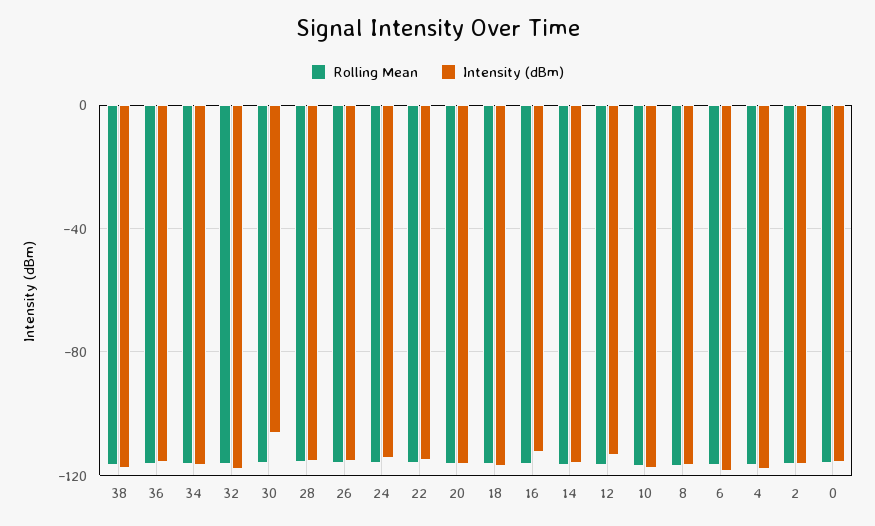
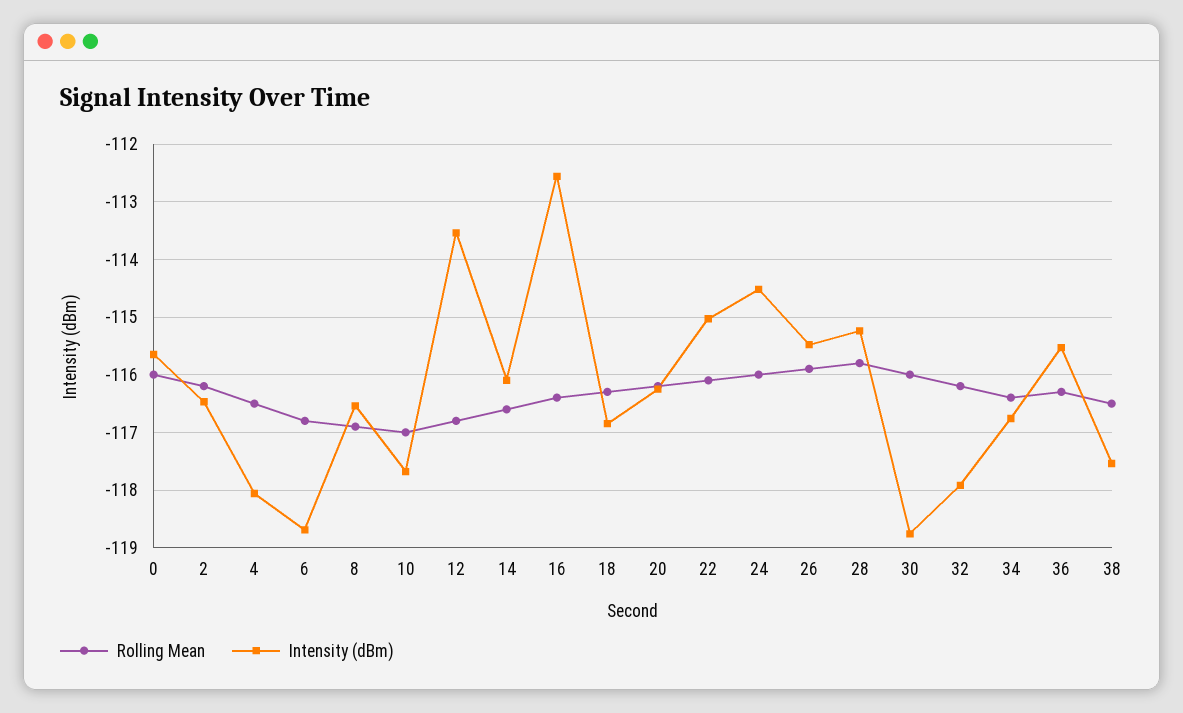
Intensity (dBm), 30: -105 -> -118.8

